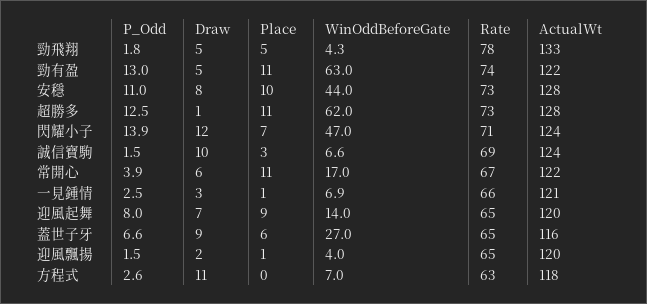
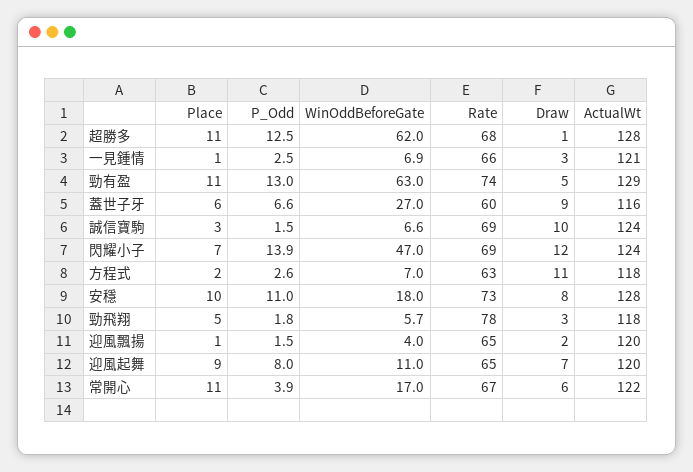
Draw, 勁飛翔: 5 -> 3
WinOddBeforeGate, 勁飛翔: 4.3 -> 5.7
ActualWt, 勁飛翔: 133 -> 118
ActualWt, 勁有盈: 122 -> 129
WinOddBeforeGate, 安穩: 44 -> 18
Rate, 超勝多: 73 -> 68
Rate, 閃耀小子: 71 -> 69
WinOddBeforeGate, 迎風起舞: 14 -> 11
Rate, 蓋世子牙: 65 -> 60
Place, 方程式: 0 -> 2

